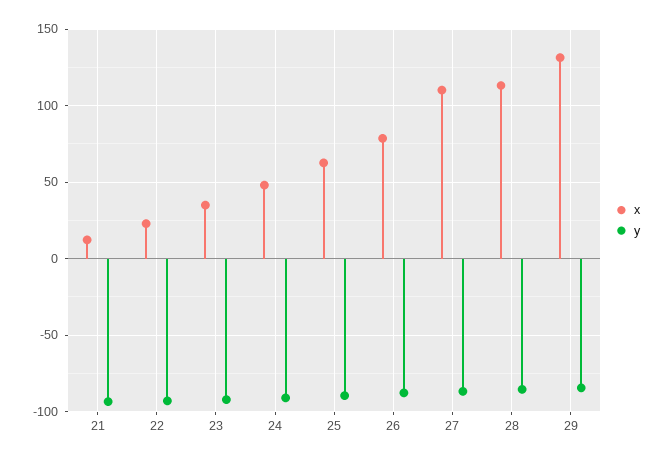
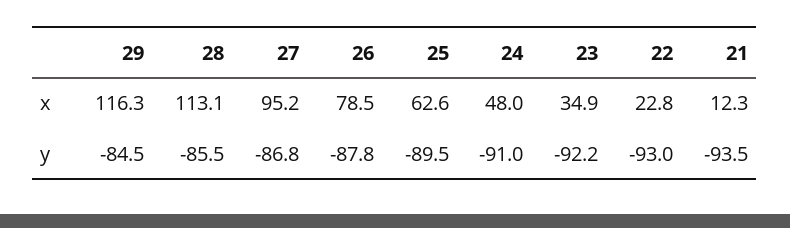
x, 27: 110 -> 95.2
x, 29: 130 -> 116.3

